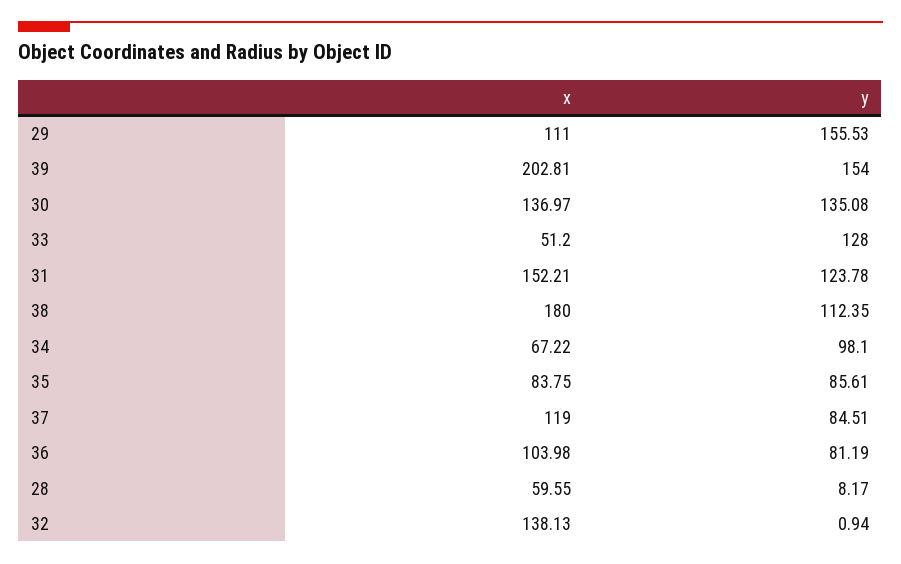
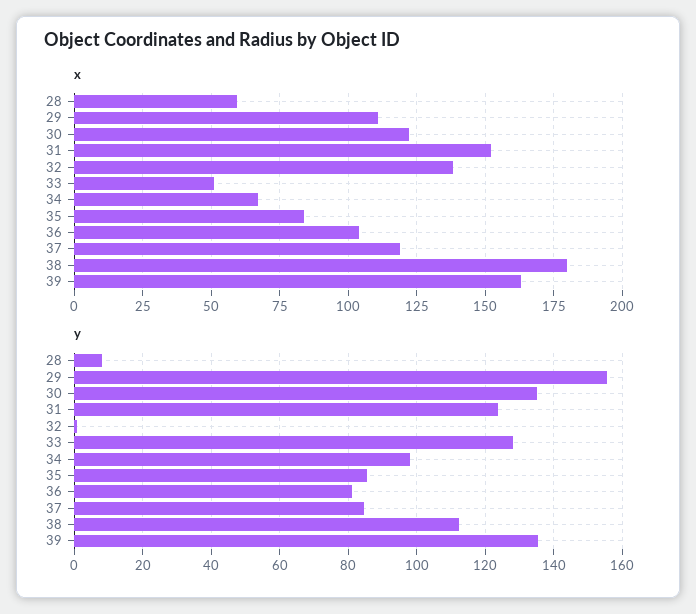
x, 39: 202.81 -> 162.5
y, 39: 154 -> 136
x, 30: 136.97 -> 122.5

